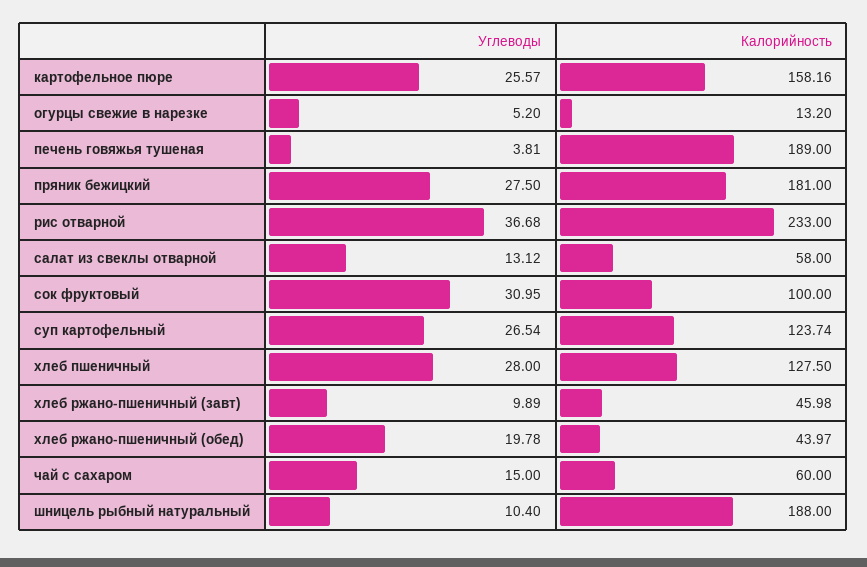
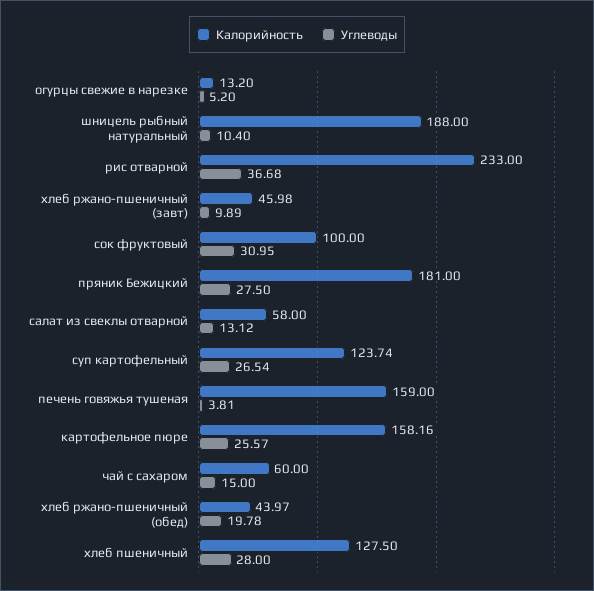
Калорийность, печень говяжья тушеная: 189 -> 159

